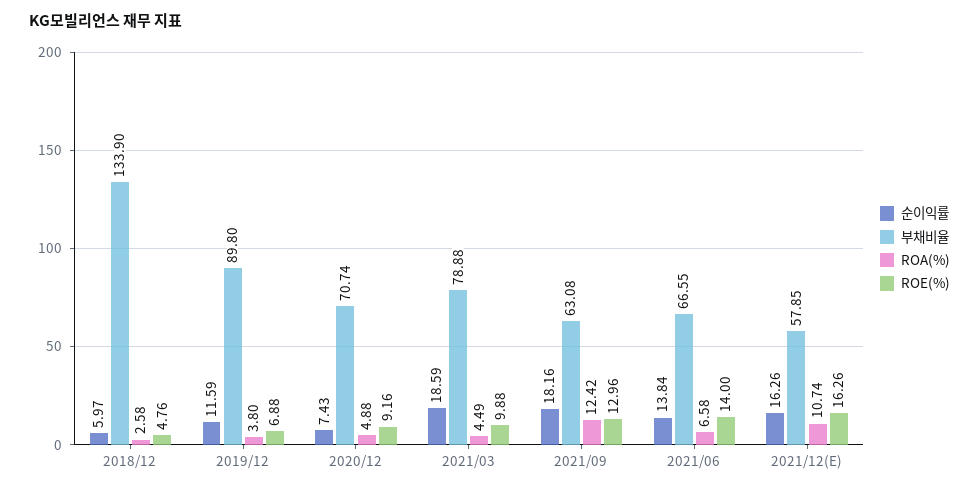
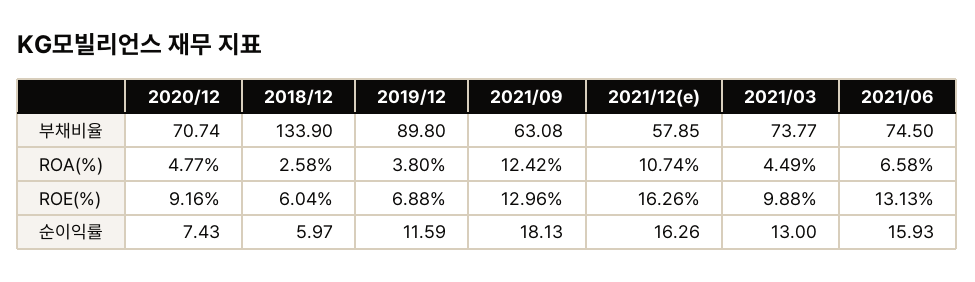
ROE(%), 2018/12: 4.76 -> 6.04
ROA(%), 2020/12: 4.88 -> 4.77
순이익률, 2021/03: 18.59 -> 13
부채비율, 2021/03: 78.88 -> 73.77
순이익률, 2021/09: 18.16 -> 18.13
순이익률, 2021/06: 13.84 -> 15.93
부채비율, 2021/06: 66.55 -> 74.5
ROE(%), 2021/06: 14 -> 13.13

